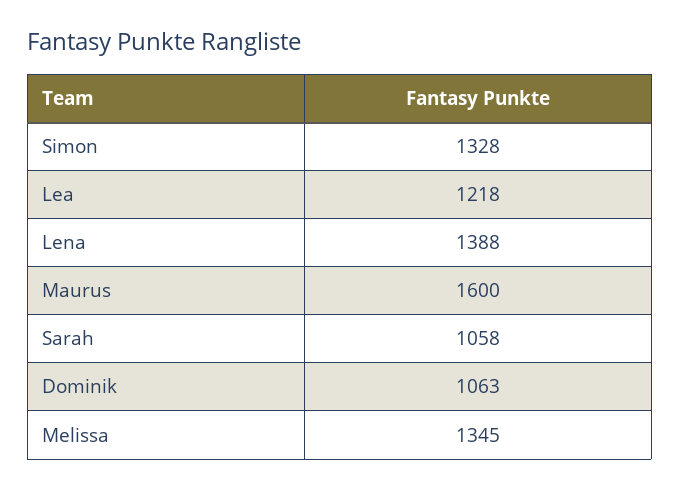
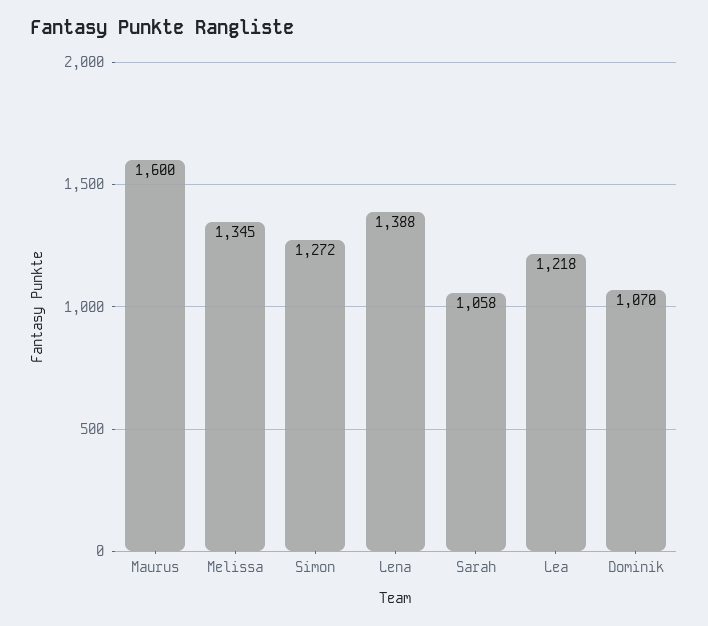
Simon: 1328 -> 1272
Dominik: 1063 -> 1070

